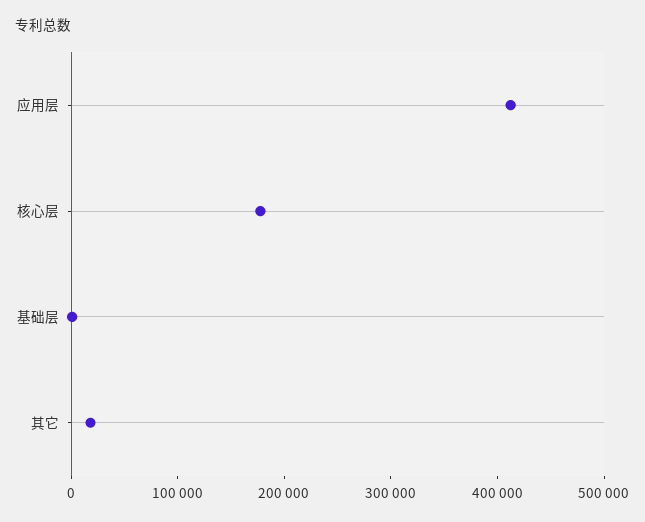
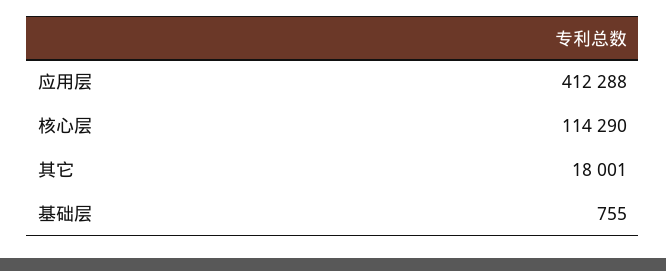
核心层: 180000 -> 114290

